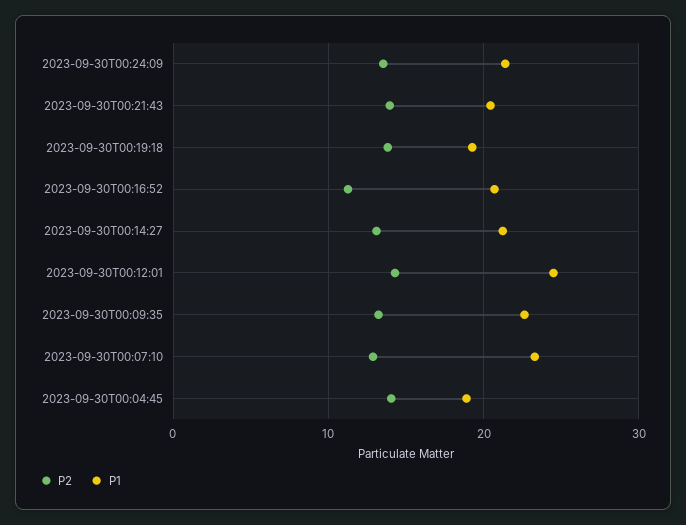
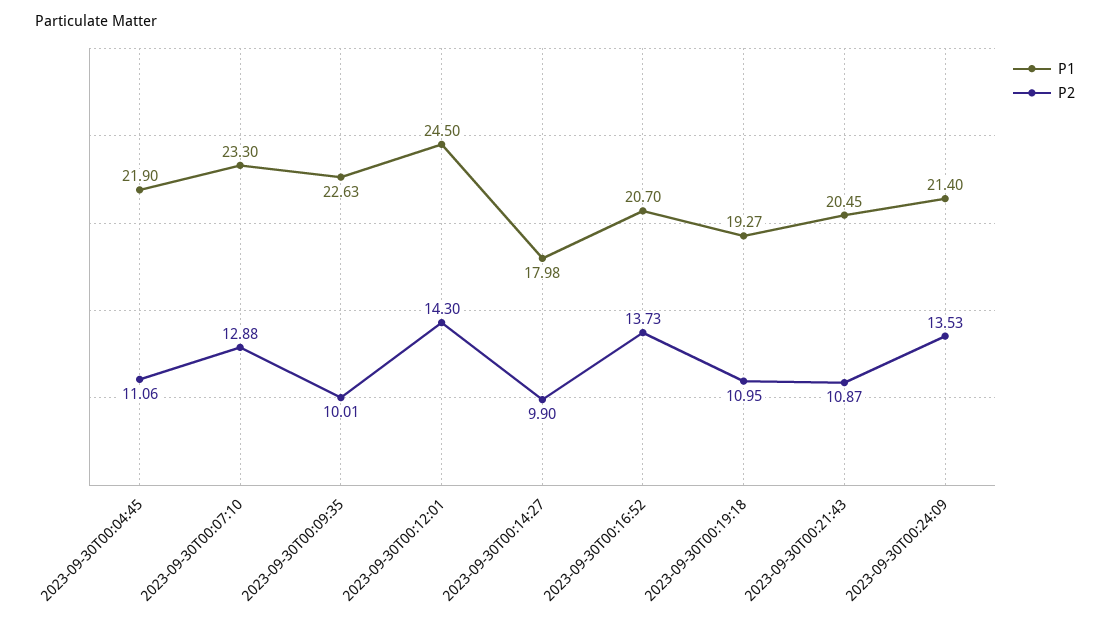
P2, 2023-09-30T00:21:43: 14 -> 10.87
P2, 2023-09-30T00:19:18: 14 -> 10.95
P2, 2023-09-30T00:16:52: 11 -> 13.73
P2, 2023-09-30T00:14:27: 13 -> 9.9
P1, 2023-09-30T00:14:27: 21 -> 17.98
P2, 2023-09-30T00:09:35: 13 -> 10.01
P2, 2023-09-30T00:04:45: 14 -> 11.06
P1, 2023-09-30T00:04:45: 19 -> 21.9

